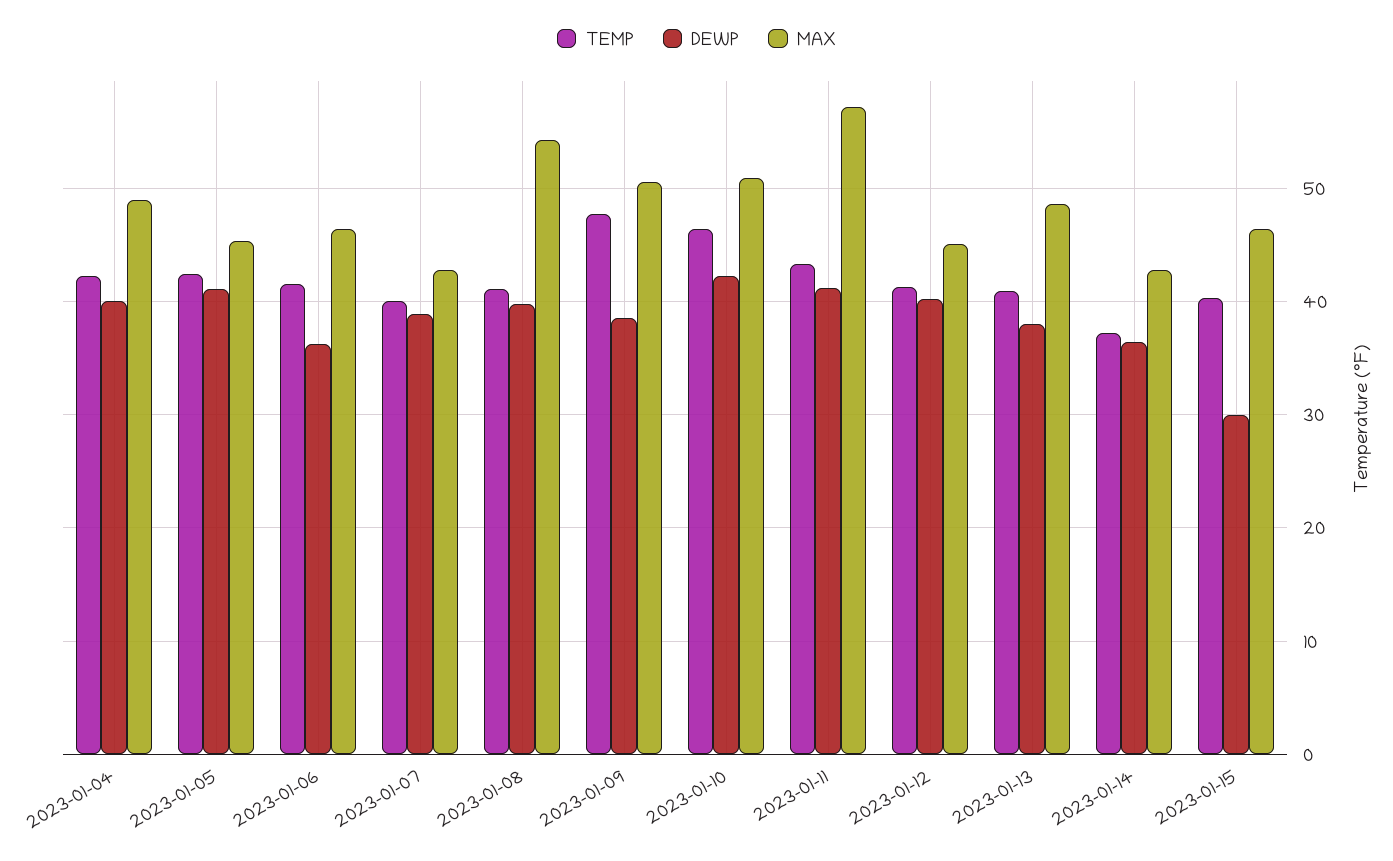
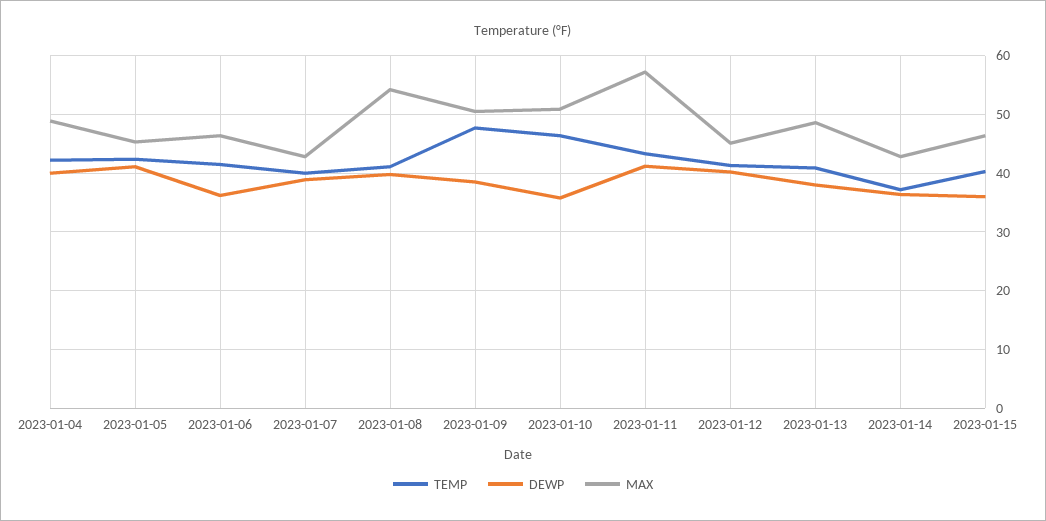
DEWP, 2023-01-10: 42 -> 36
DEWP, 2023-01-15: 30 -> 36

